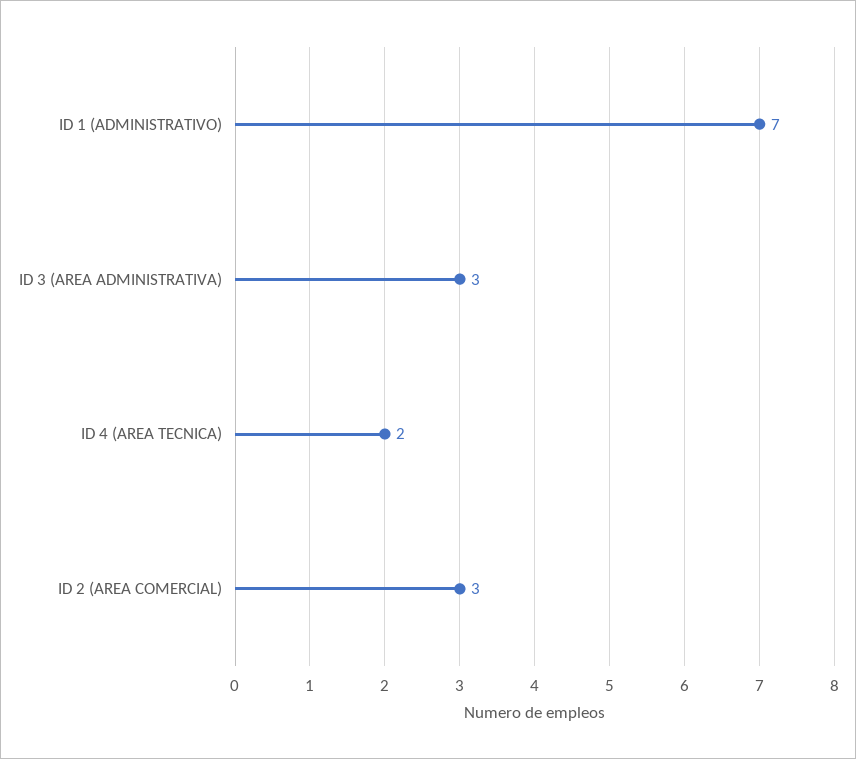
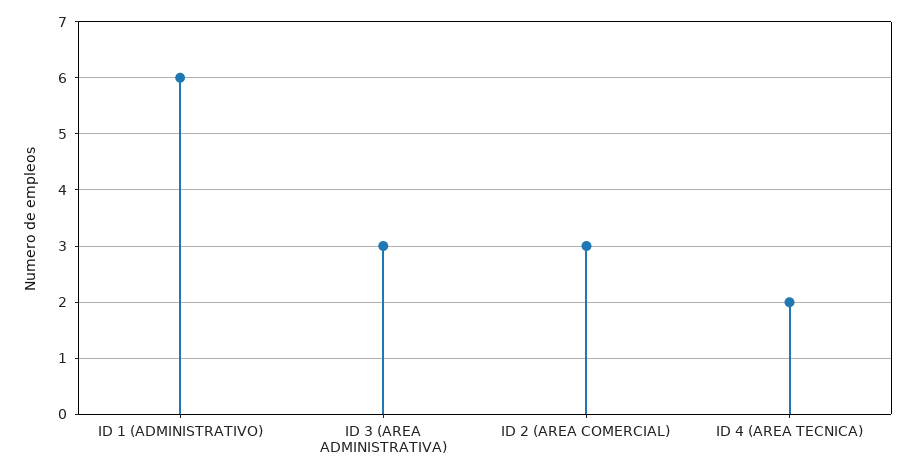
ID 1 (ADMINISTRATIVO): 7 -> 6

